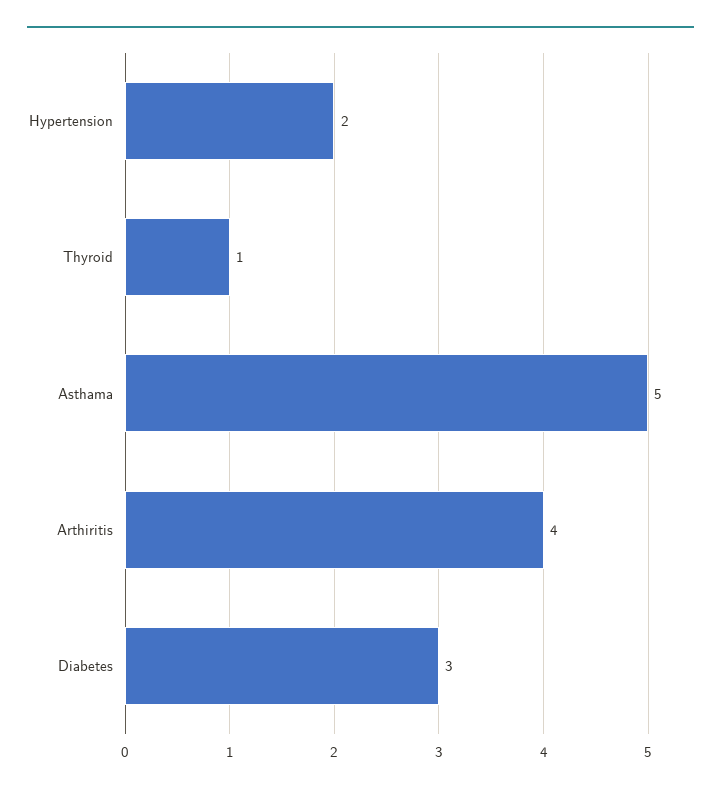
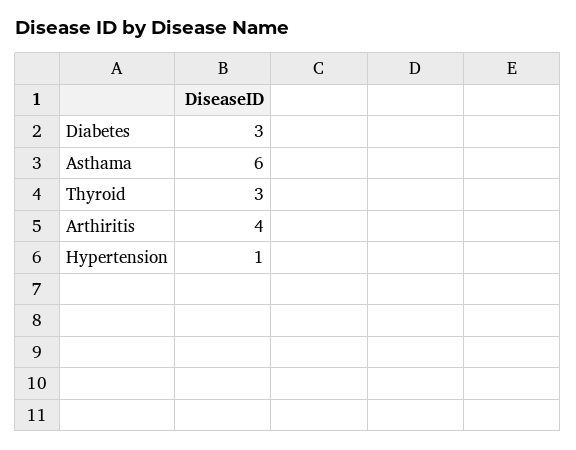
Hypertension: 2 -> 1
Thyroid: 1 -> 3
Asthama: 5 -> 6

